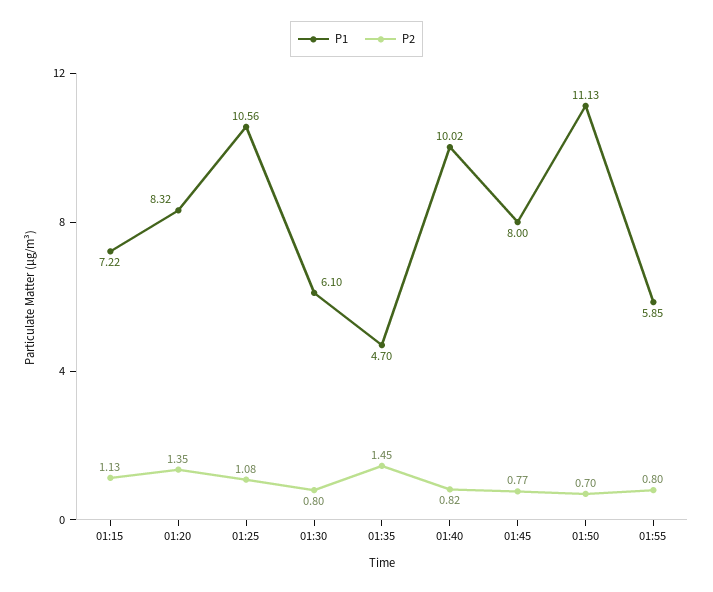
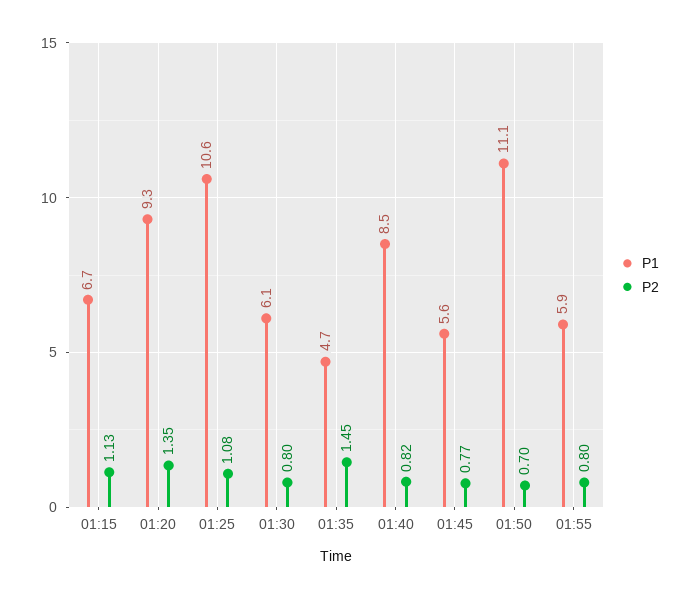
P1, 01:15: 7.22 -> 6.7
P1, 01:20: 8.32 -> 9.3
P1, 01:40: 10.02 -> 8.5
P1, 01:45: 8 -> 5.6

